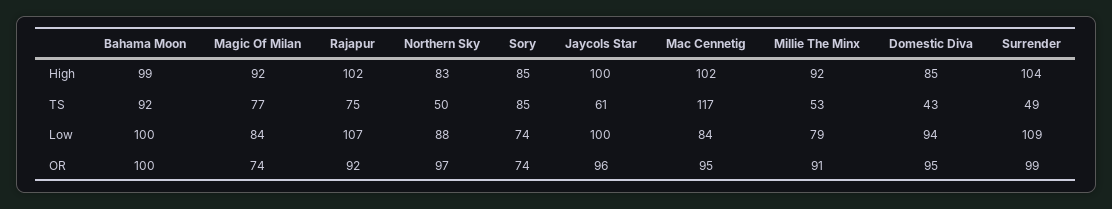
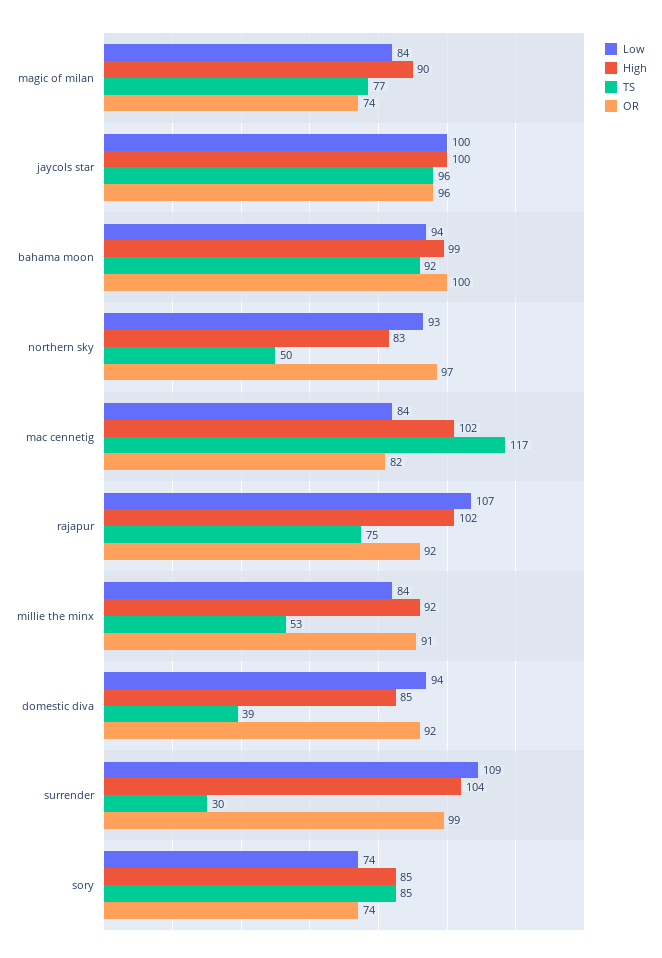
High, Magic Of Milan: 92 -> 90
TS, Jaycols Star: 61 -> 96
TS, Domestic Diva: 43 -> 39
TS, Surrender: 49 -> 30
Low, Bahama Moon: 100 -> 94
Low, Northern Sky: 88 -> 93
Low, Millie The Minx: 79 -> 84
OR, Mac Cennetig: 95 -> 82
OR, Domestic Diva: 95 -> 92

